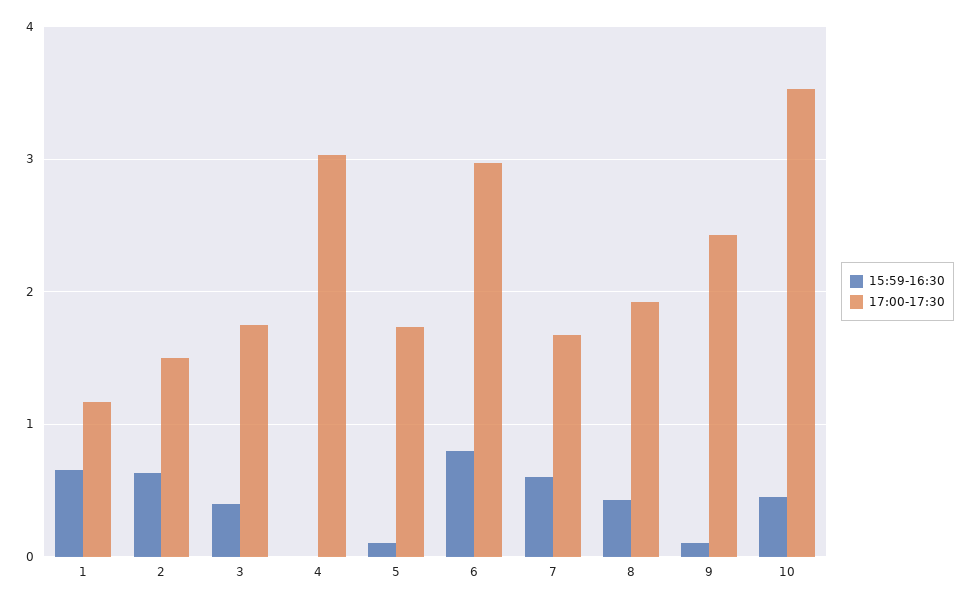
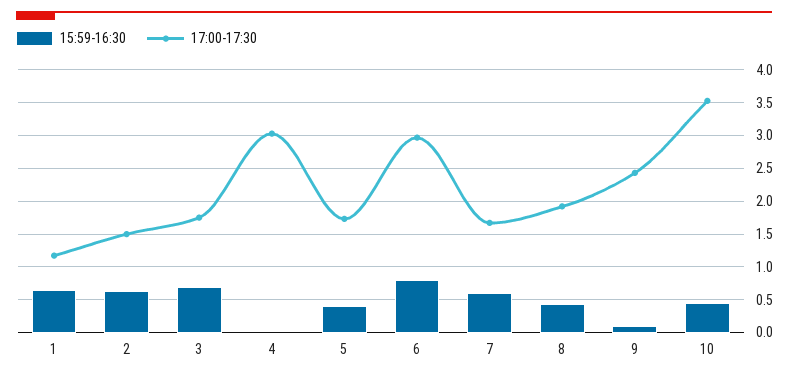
15:59-16:30, 3: 0.4 -> 0.7
15:59-16:30, 5: 0.1 -> 0.4

